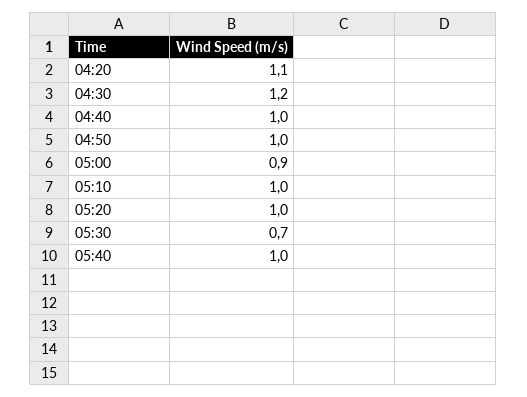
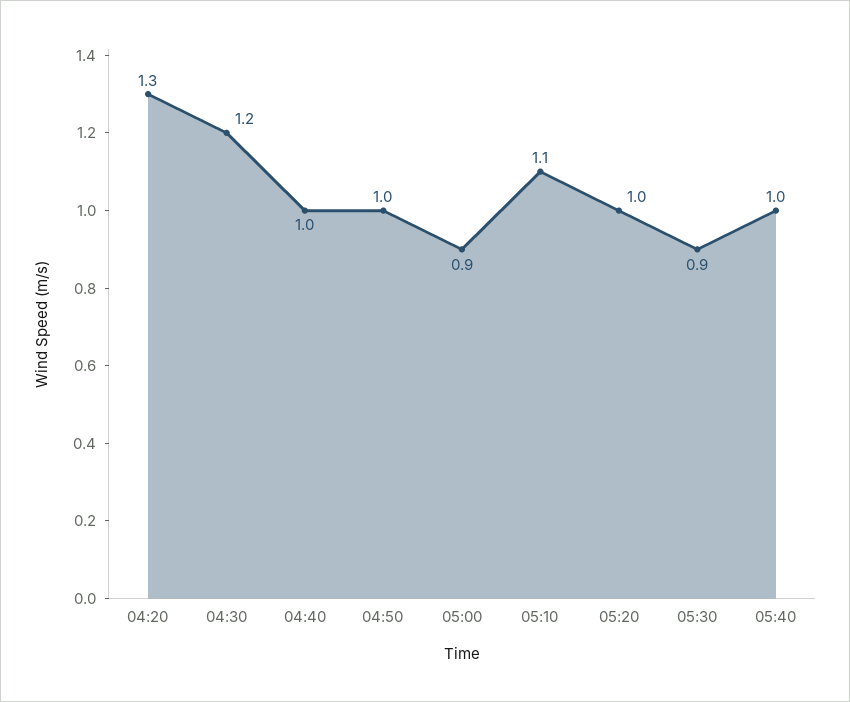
04:20: 1.1 -> 1.3
05:10: 1 -> 1.1
05:30: 0.7 -> 0.9

